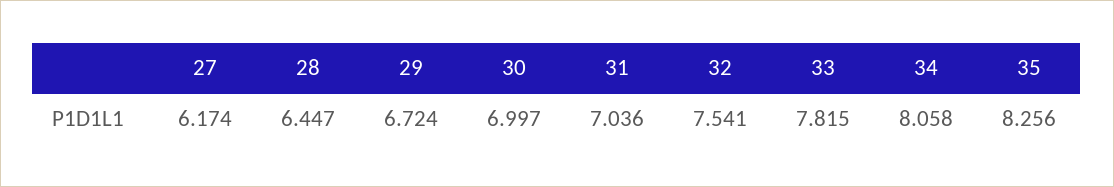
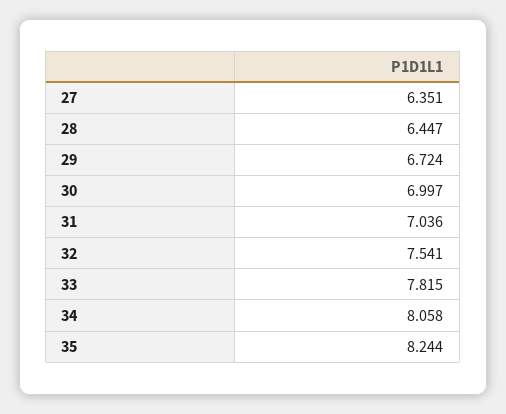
27: 6.174 -> 6.351
35: 8.256 -> 8.244

